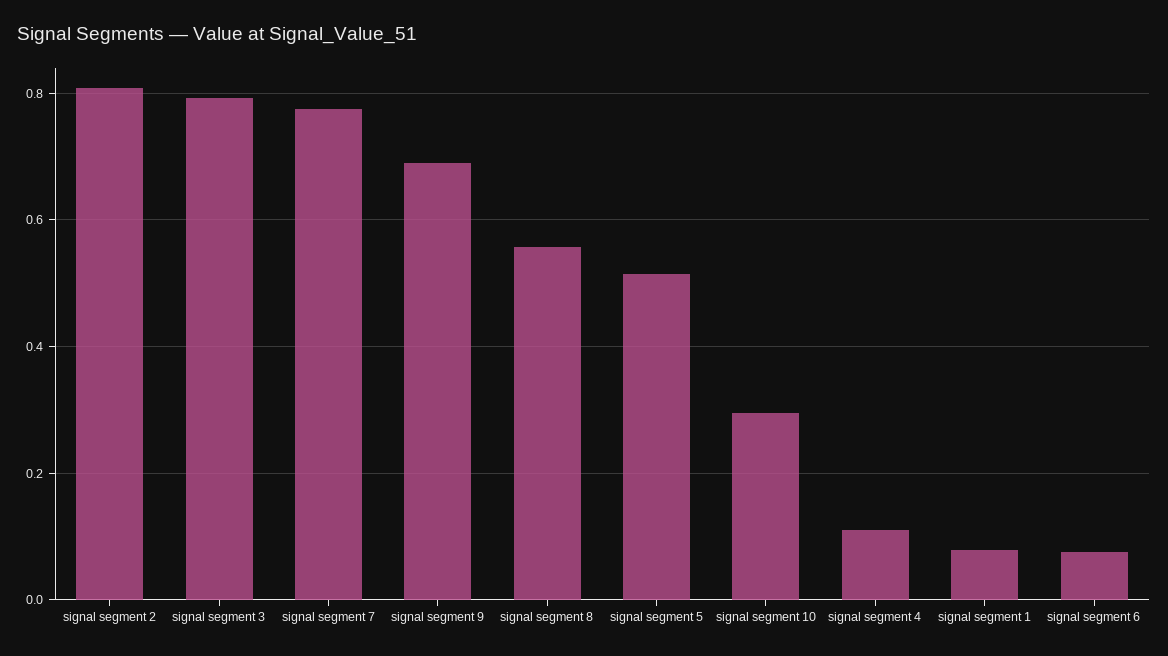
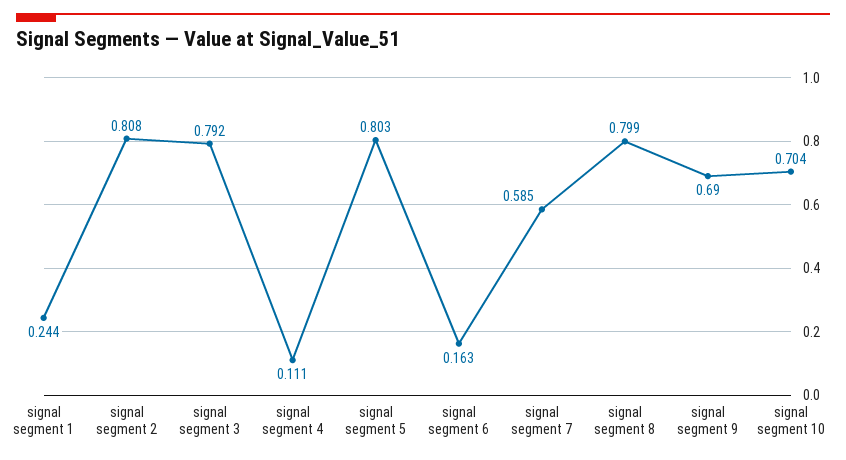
signal segment 7: 0.78 -> 0.585
signal segment 8: 0.56 -> 0.799
signal segment 5: 0.52 -> 0.803
signal segment 10: 0.3 -> 0.704
signal segment 1: 0.08 -> 0.244
signal segment 6: 0.08 -> 0.163

